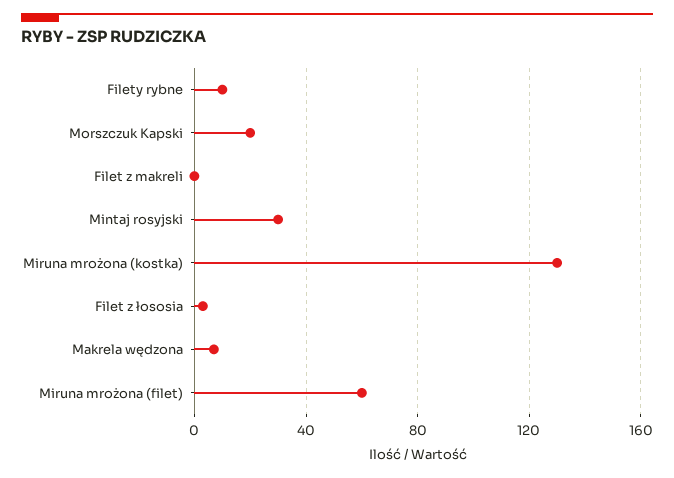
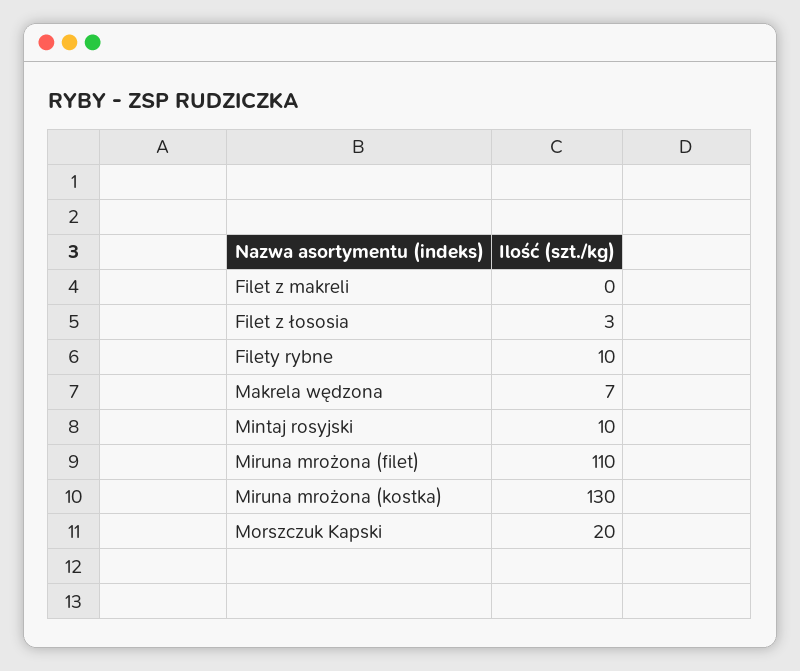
Mintaj rosyjski: 30 -> 10
Miruna mrożona (filet): 60 -> 110

